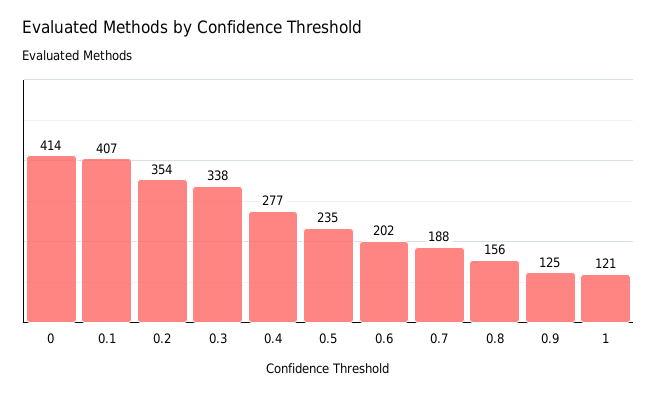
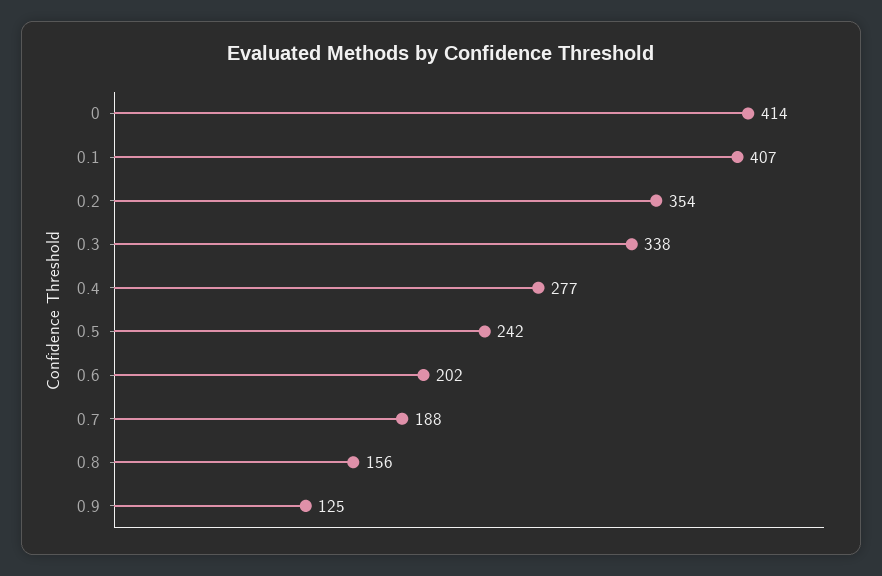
0.5: 235 -> 242
1: 121 -> none

